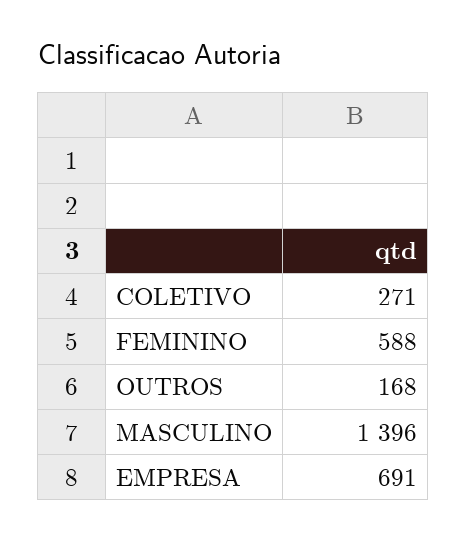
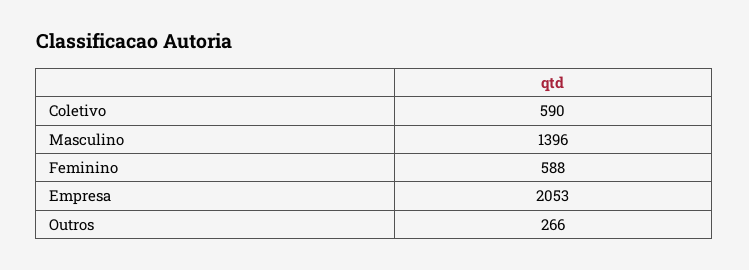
COLETIVO: 271 -> 590
OUTROS: 168 -> 266
EMPRESA: 691 -> 2053

